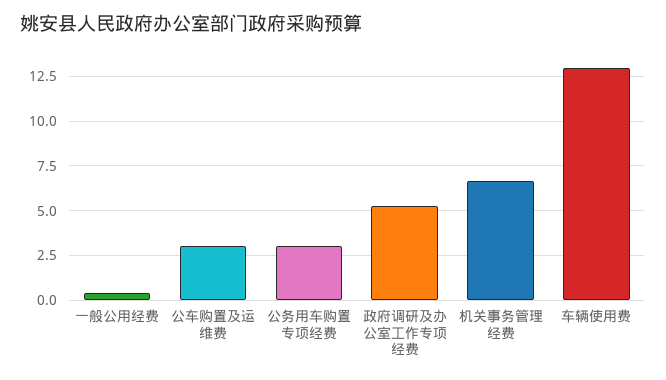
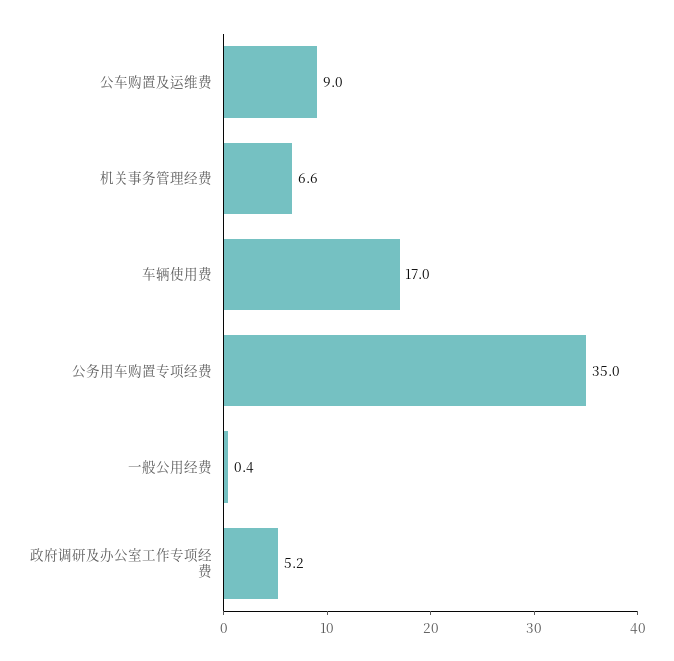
公车购置及运维费: 3 -> 9
公务用车购置专项经费: 3 -> 35
车辆使用费: 13 -> 17

